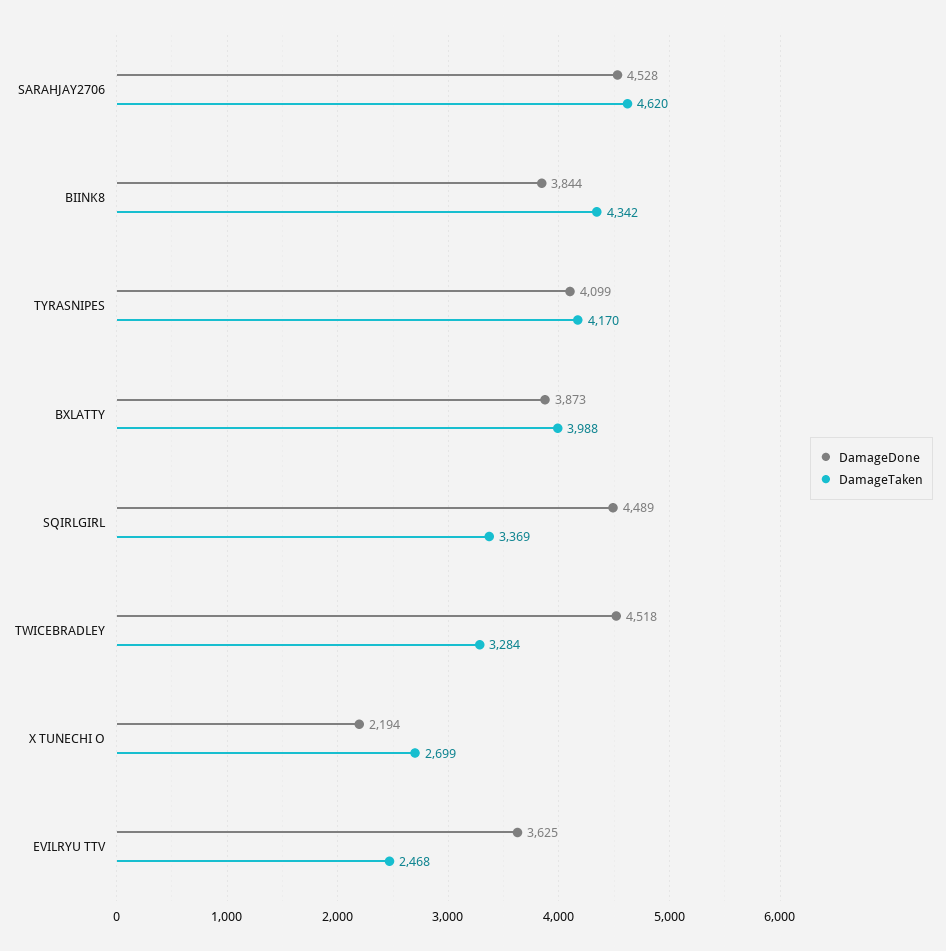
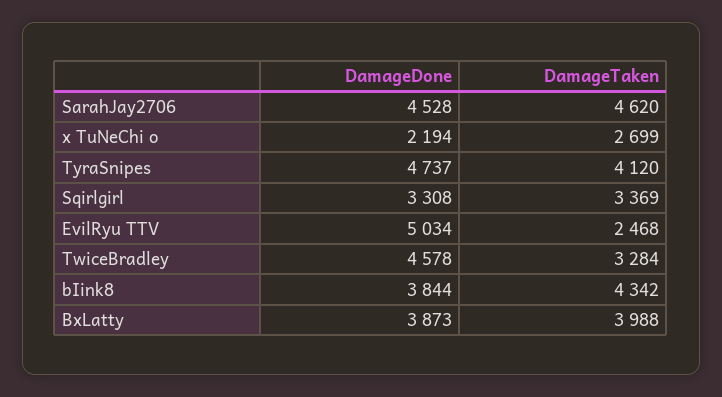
DamageDone, TYRASNIPES: 4099 -> 4737
DamageTaken, TYRASNIPES: 4170 -> 4120
DamageDone, SQIRLGIRL: 4489 -> 3308
DamageDone, TWICEBRADLEY: 4518 -> 4578
DamageDone, EVILRYU TTV: 3625 -> 5034

